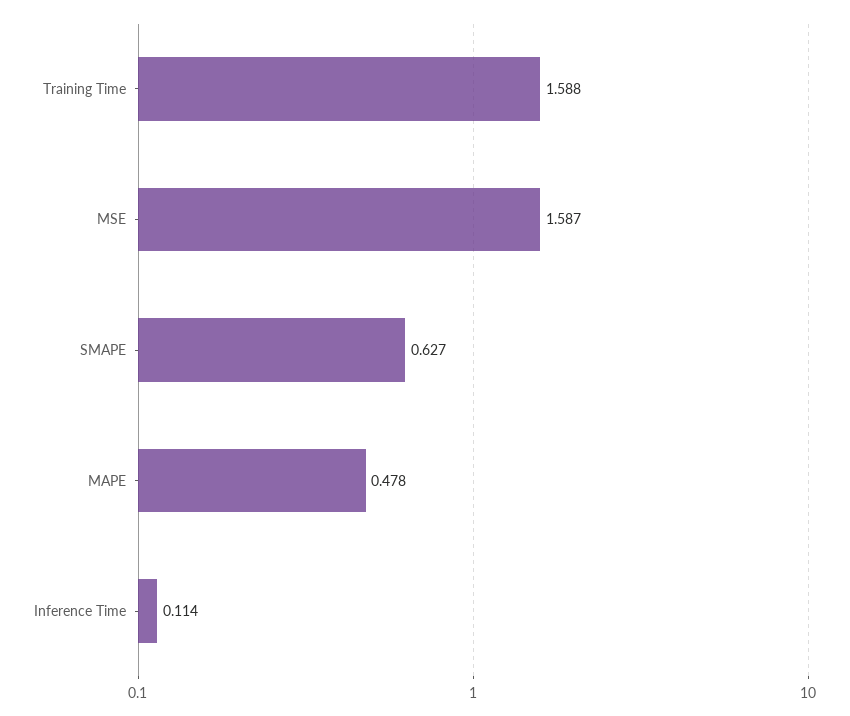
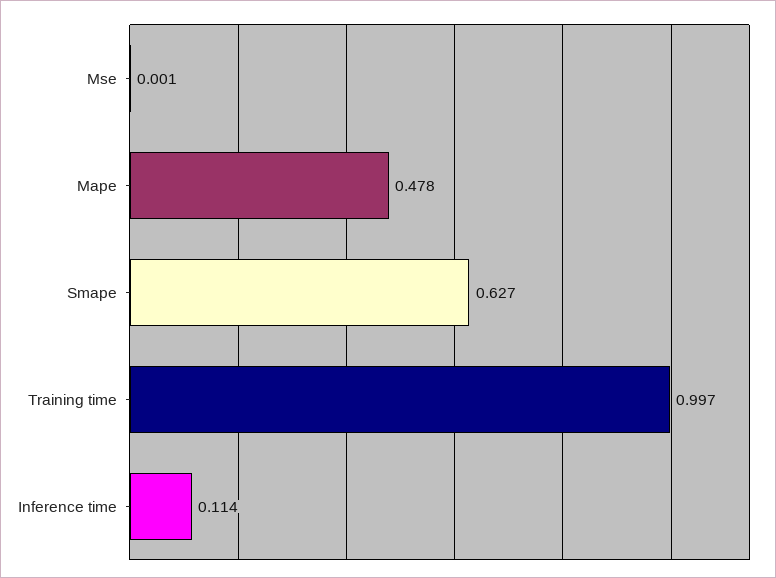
Training Time: 1.588 -> 0.997
MSE: 1.587 -> 0.001

